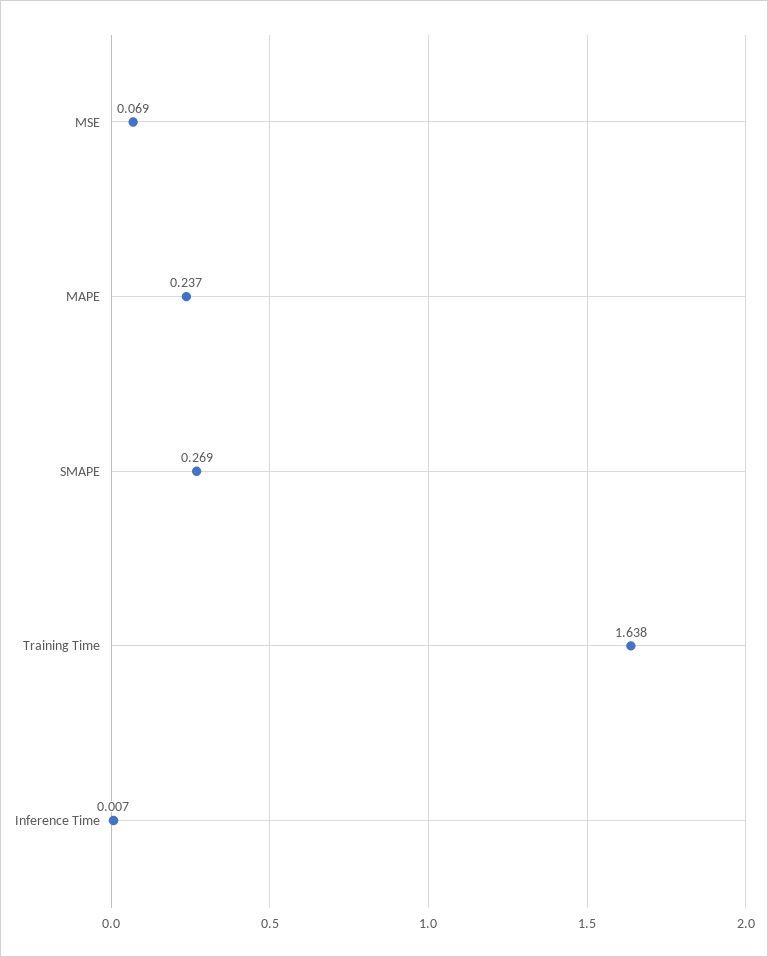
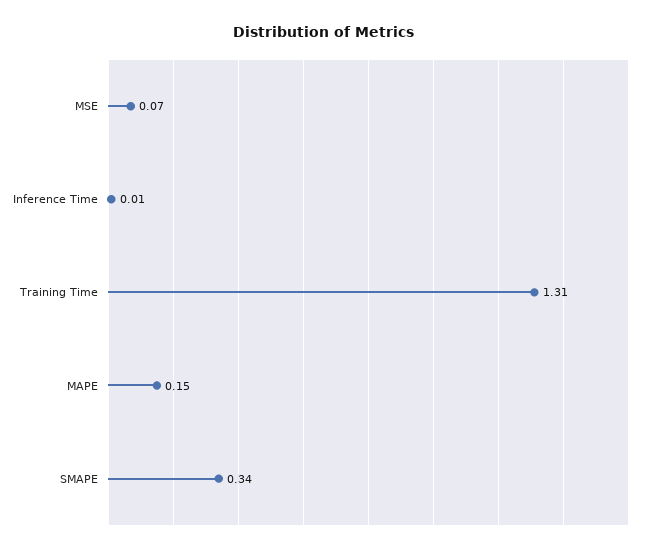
MAPE: 0.237 -> 0.15
SMAPE: 0.269 -> 0.34
Training Time: 1.638 -> 1.31

